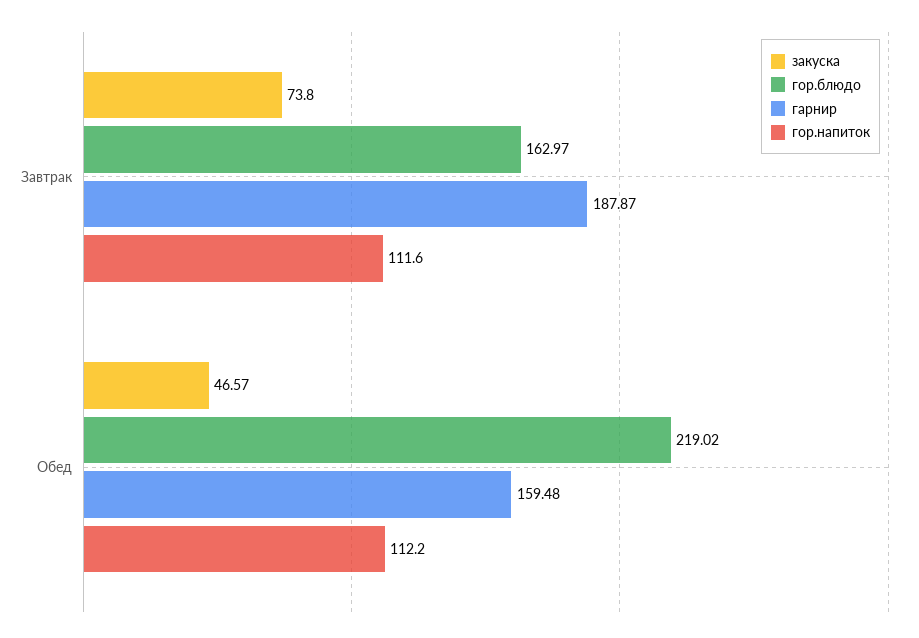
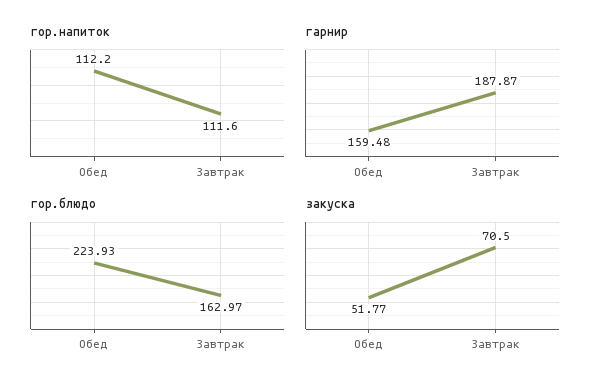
закуска, Завтрак: 73.8 -> 70.5
закуска, Обед: 46.57 -> 51.77
гор.блюдо, Обед: 219.02 -> 223.93

